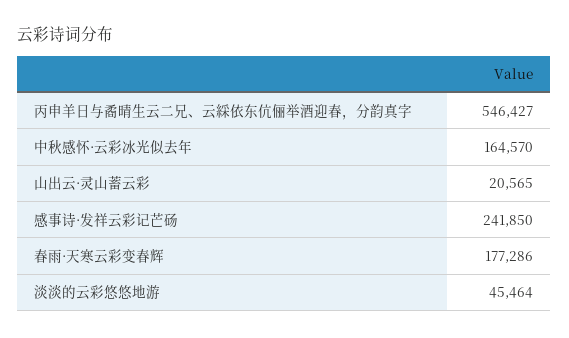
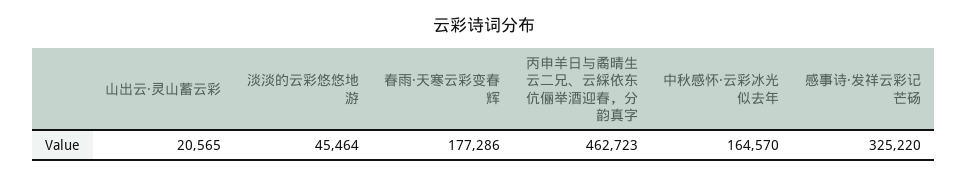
丙申羊日与矞晴生云二兄、云綵依东伉俪举酒迎春，分韵真字: 546427 -> 462723
感事诗·发祥云彩记芒砀: 241850 -> 325220

